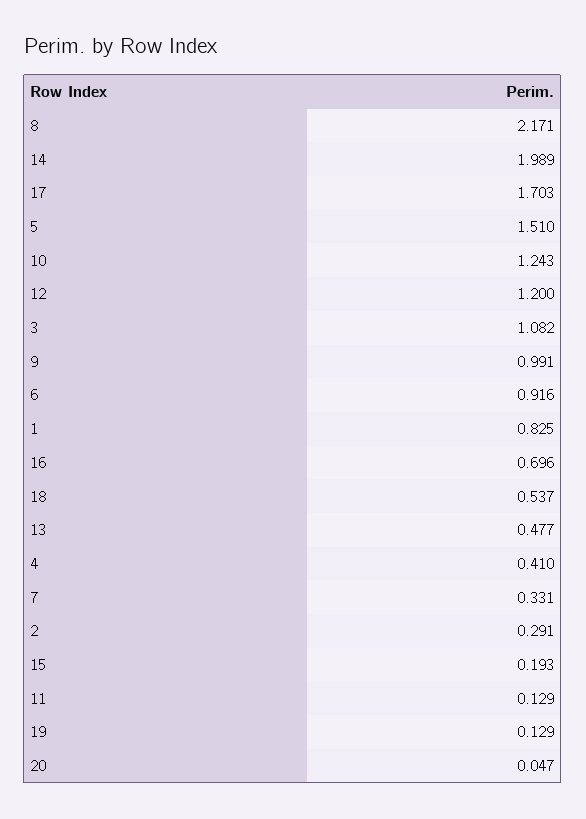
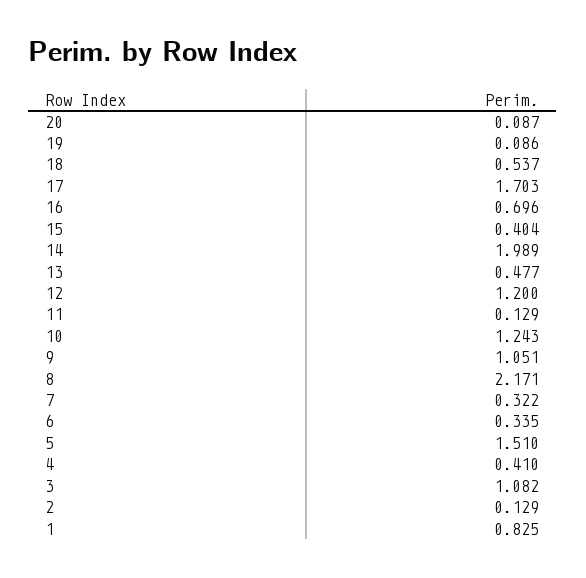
9: 0.991 -> 1.051
6: 0.916 -> 0.335
7: 0.331 -> 0.322
2: 0.291 -> 0.129
15: 0.193 -> 0.404
19: 0.129 -> 0.086
20: 0.047 -> 0.087

